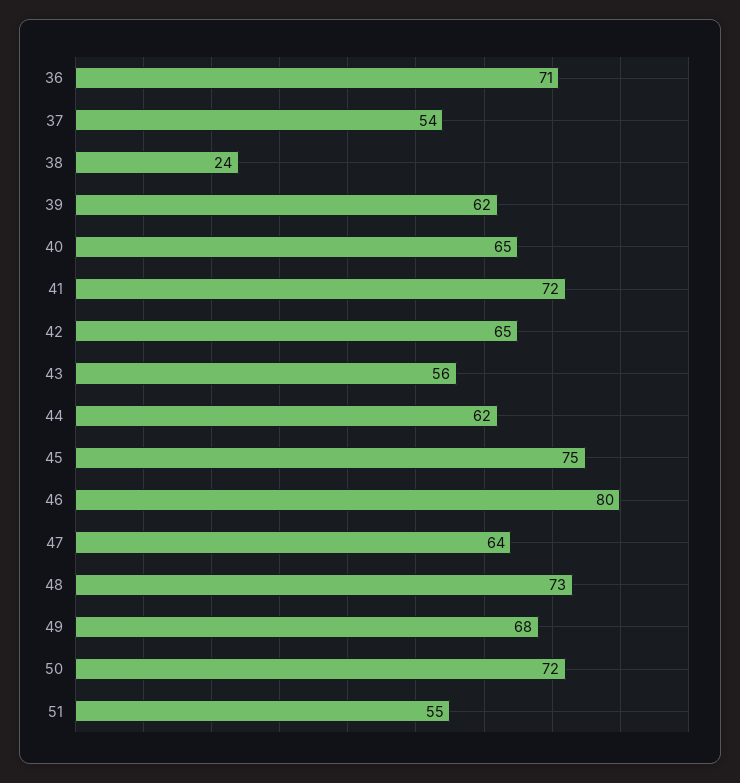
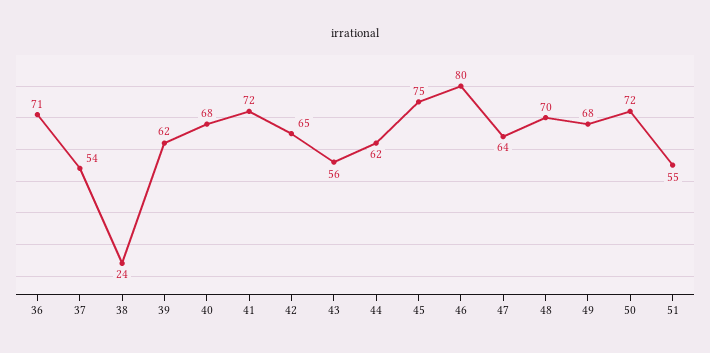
40: 65 -> 68
48: 73 -> 70

